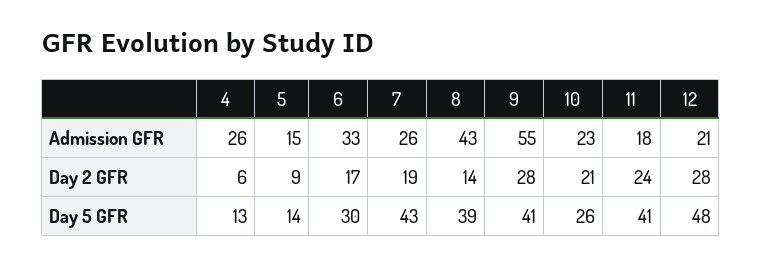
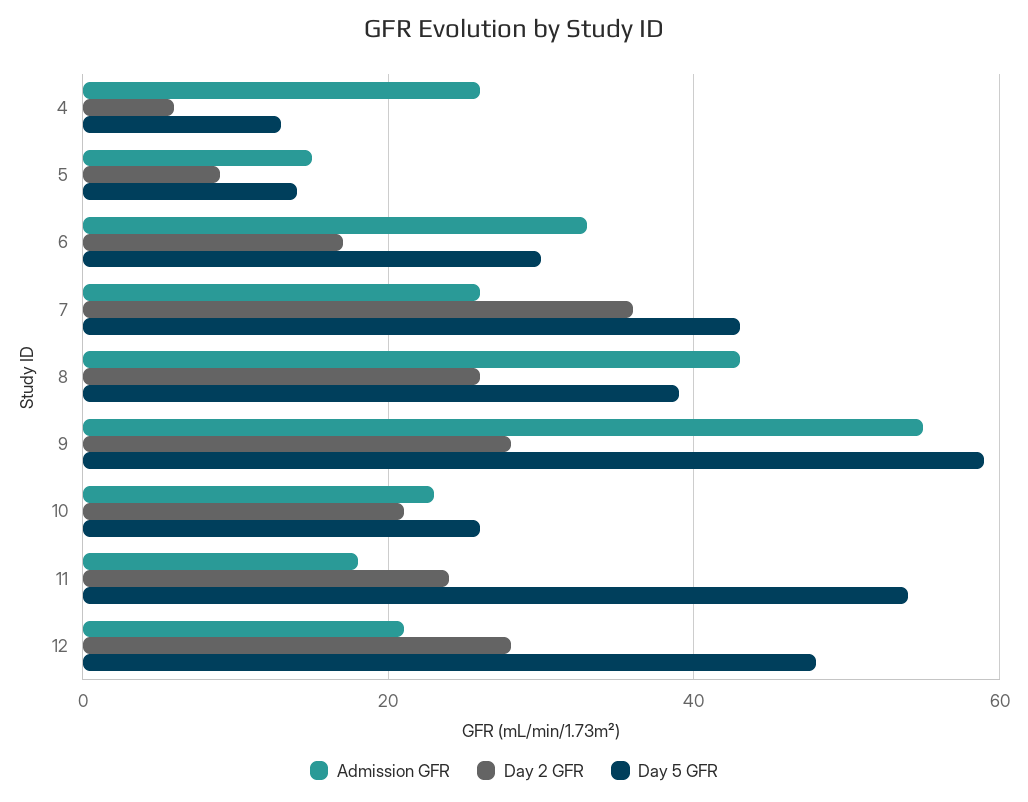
Day 2 GFR, 7: 19 -> 35
Day 2 GFR, 8: 14 -> 25
Day 5 GFR, 9: 41 -> 60
Day 5 GFR, 11: 41 -> 55

